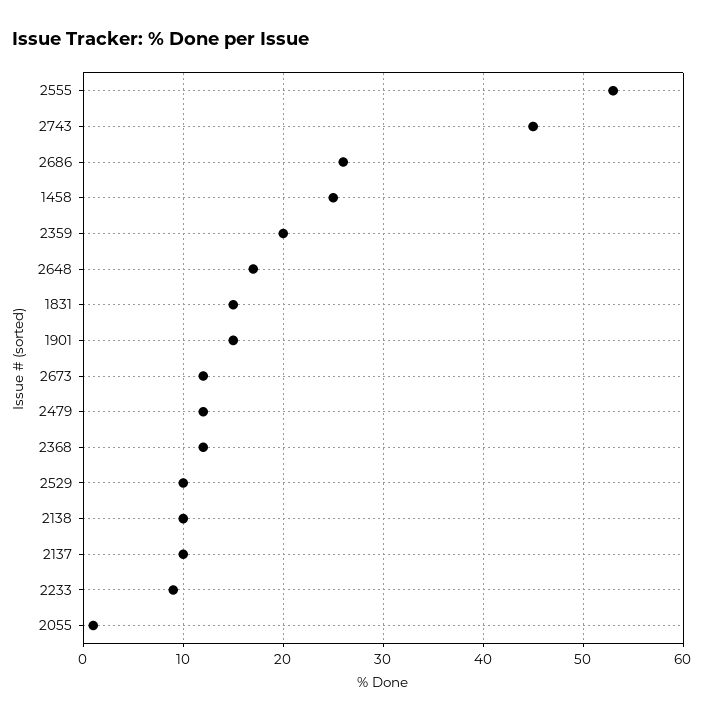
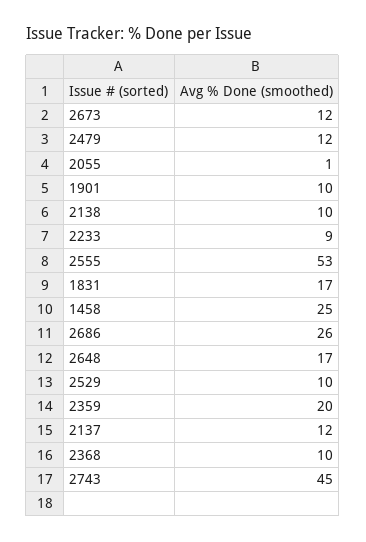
1831: 15 -> 17
1901: 15 -> 10
2368: 12 -> 10
2137: 10 -> 12

